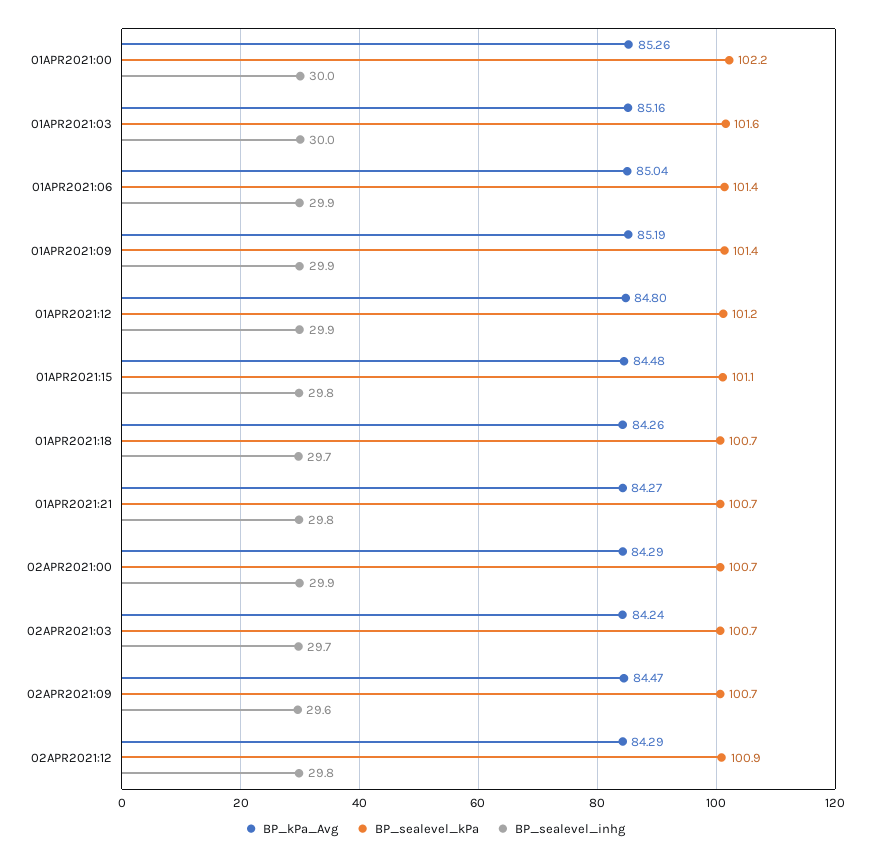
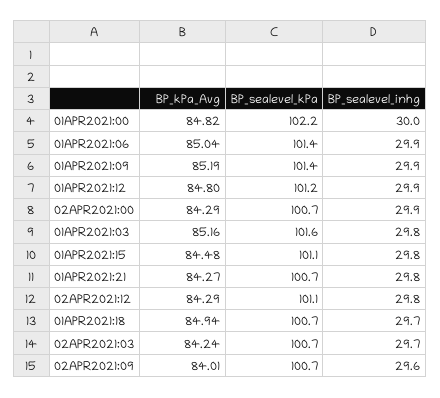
BP_kPa_Avg, 01APR2021:00: 85.26 -> 84.82
BP_sealevel_inhg, 01APR2021:03: 30 -> 29.8
BP_kPa_Avg, 01APR2021:18: 84.26 -> 84.94
BP_kPa_Avg, 02APR2021:09: 84.47 -> 84.01
BP_sealevel_kPa, 02APR2021:12: 100.9 -> 101.1

